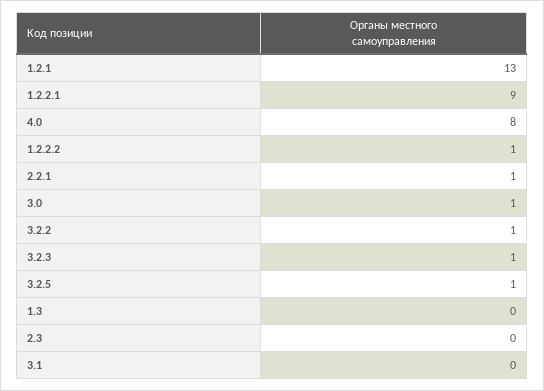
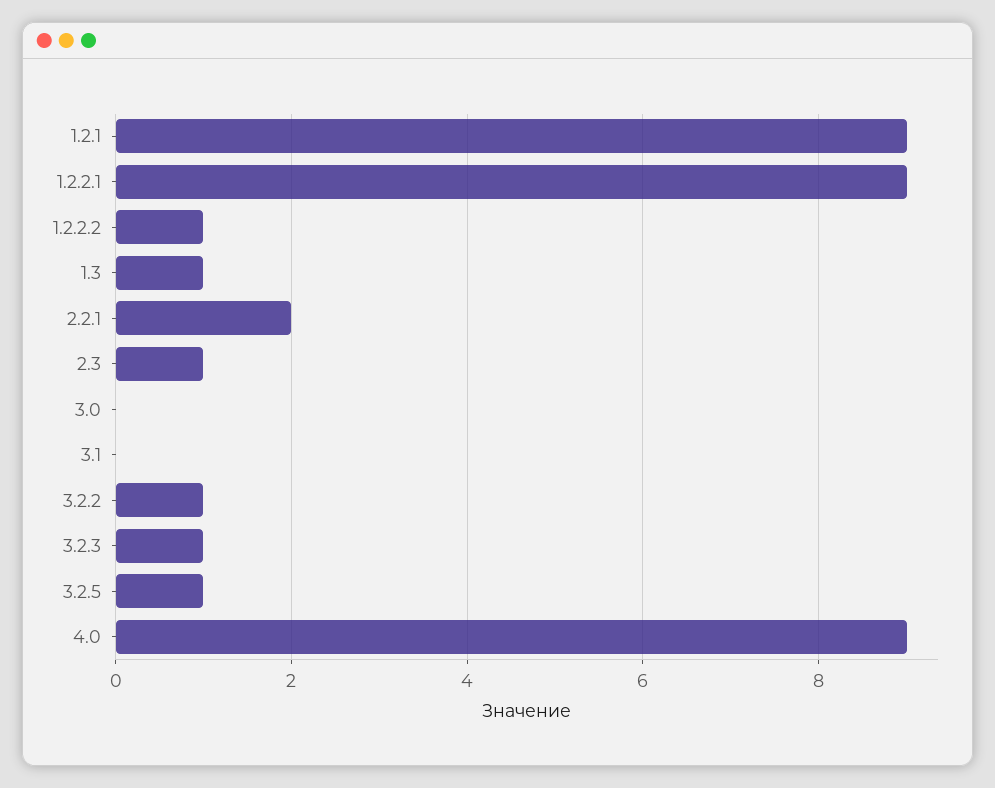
1.2.1: 13 -> 9
4.0: 8 -> 9
2.2.1: 1 -> 2
3.0: 1 -> 0
1.3: 0 -> 1
2.3: 0 -> 1

